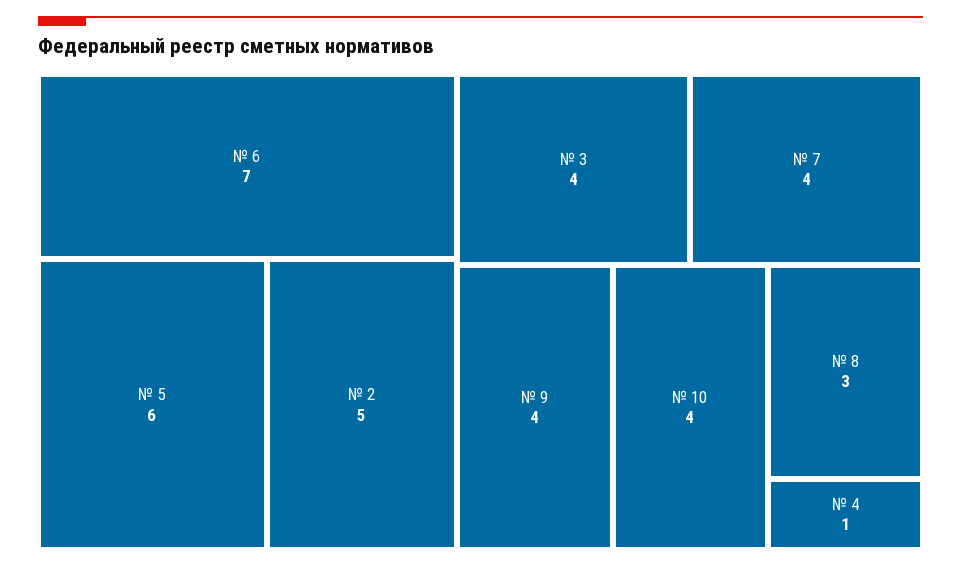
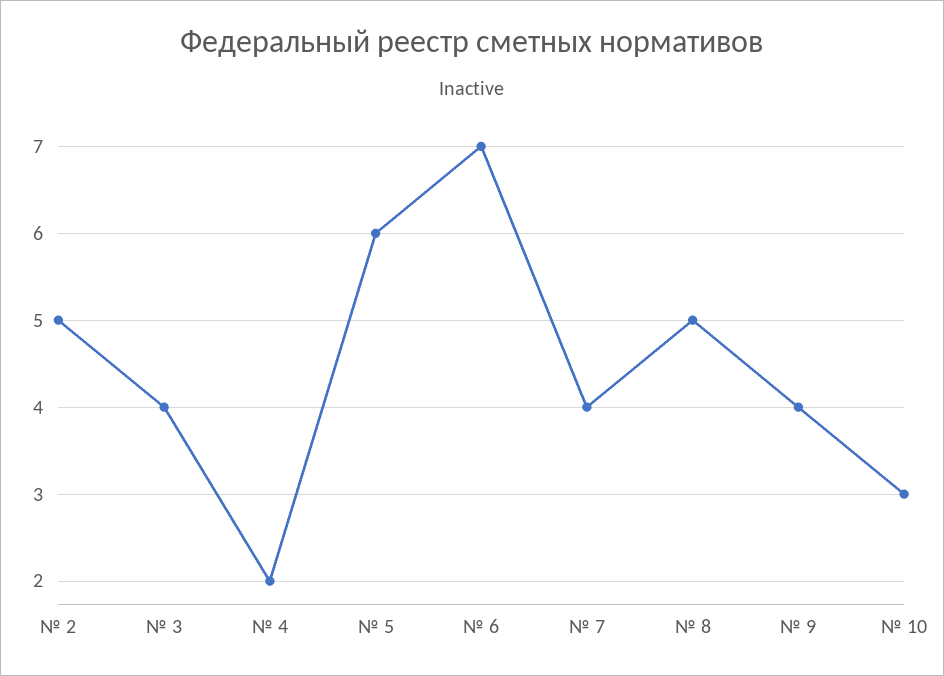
№ 10: 4 -> 3
№ 8: 3 -> 5
№ 4: 1 -> 2

